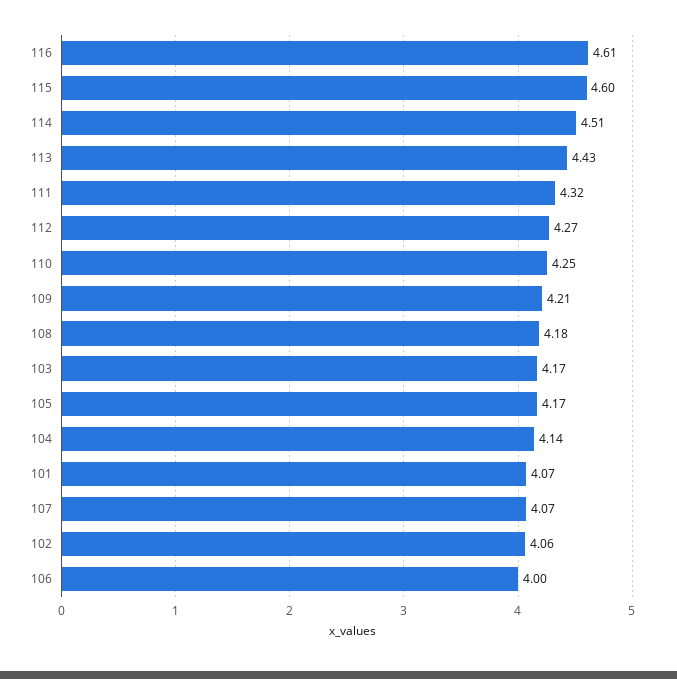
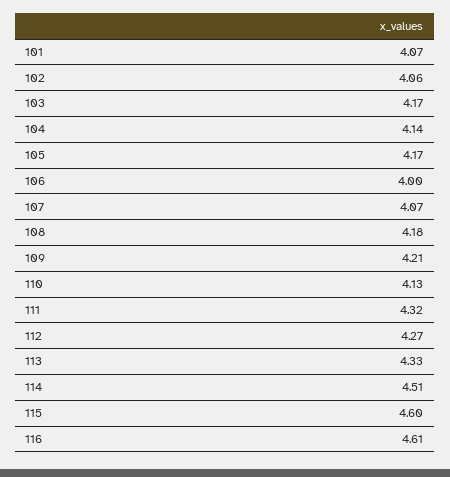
113: 4.43 -> 4.33
110: 4.25 -> 4.13

